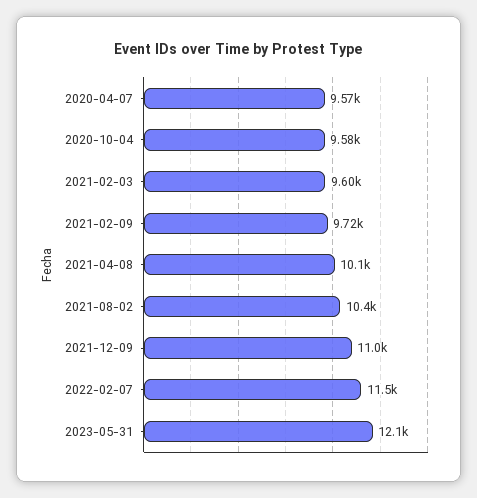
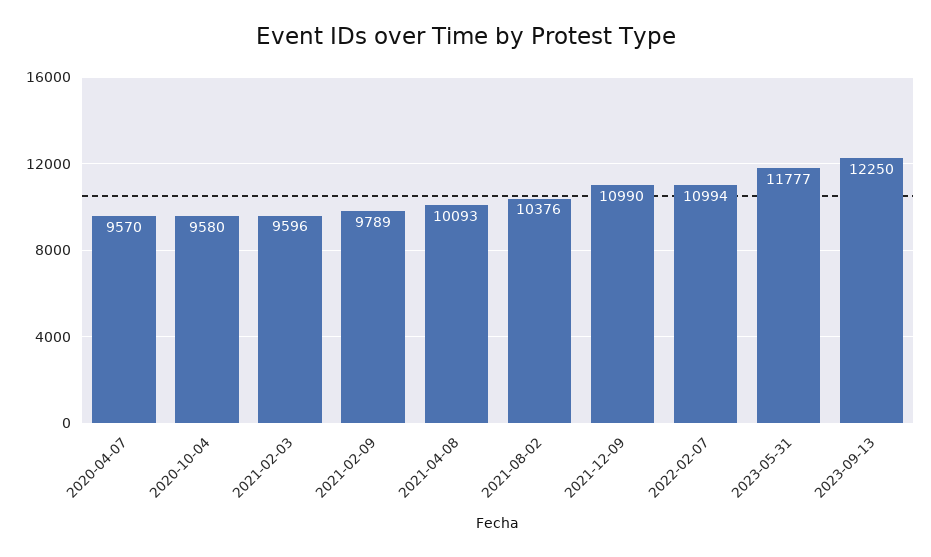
2021-02-09: 9720 -> 9789
2022-02-07: 11500 -> 10994
2023-05-31: 12100 -> 11777
2023-09-13: none -> 12250

